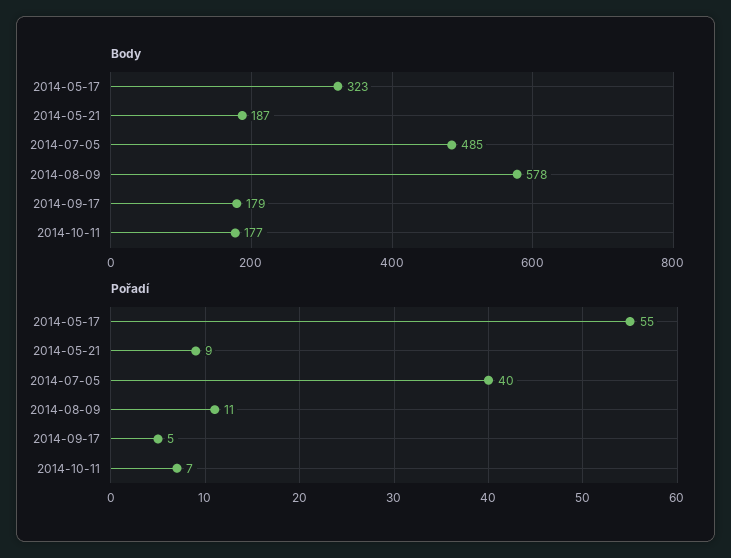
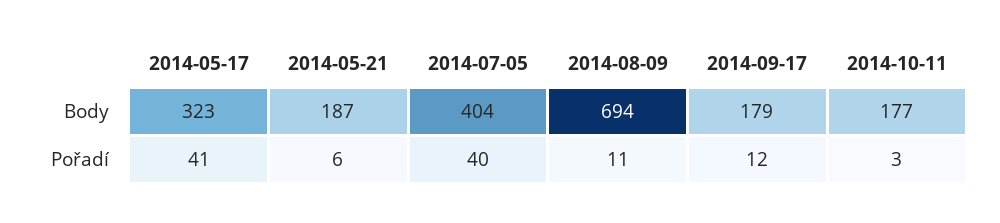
Body, 2014-07-05: 485 -> 404
Body, 2014-08-09: 578 -> 694
Pořadí, 2014-05-17: 55 -> 41
Pořadí, 2014-05-21: 9 -> 6
Pořadí, 2014-09-17: 5 -> 12
Pořadí, 2014-10-11: 7 -> 3

